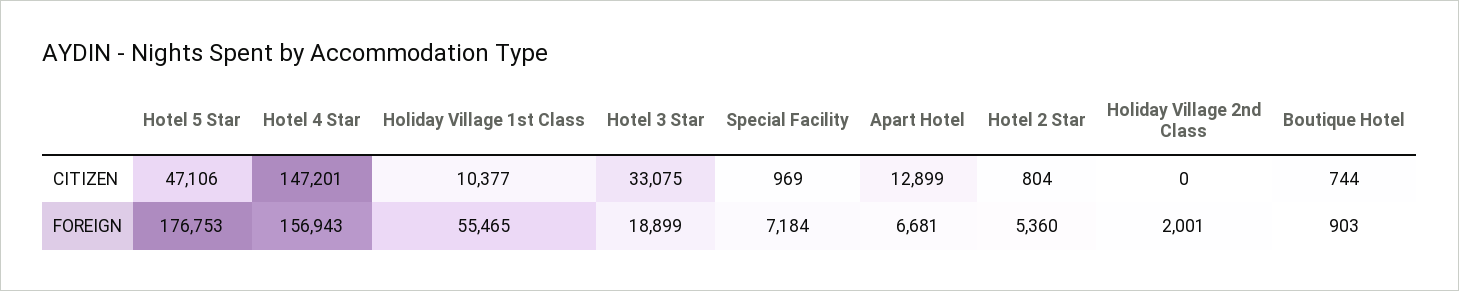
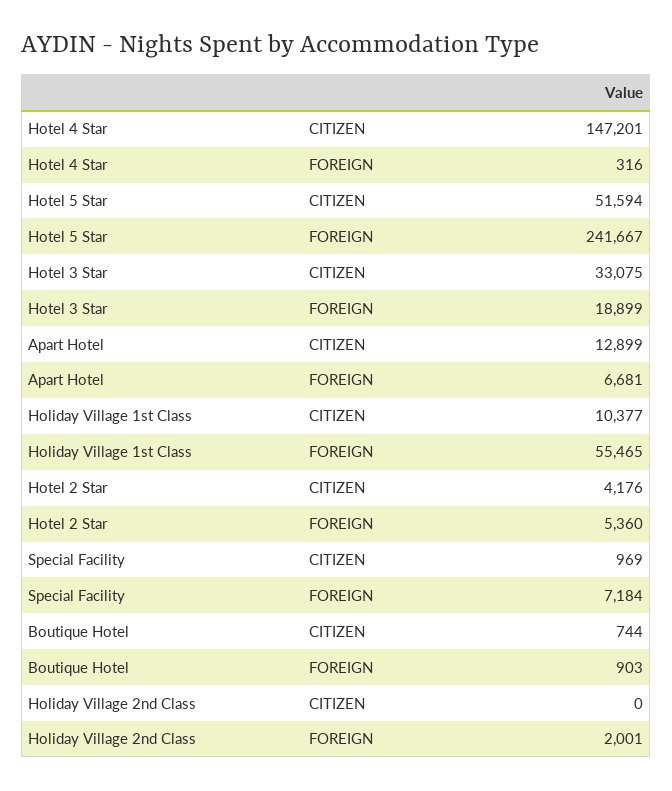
Hotel 5 Star, CITIZEN: 47106 -> 51594
Hotel 2 Star, CITIZEN: 804 -> 4176
Hotel 5 Star, FOREIGN: 176753 -> 241667
Hotel 4 Star, FOREIGN: 156943 -> 316

